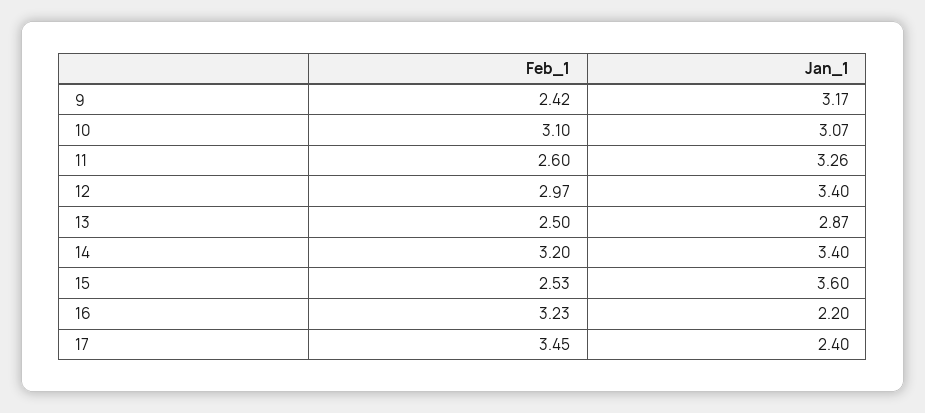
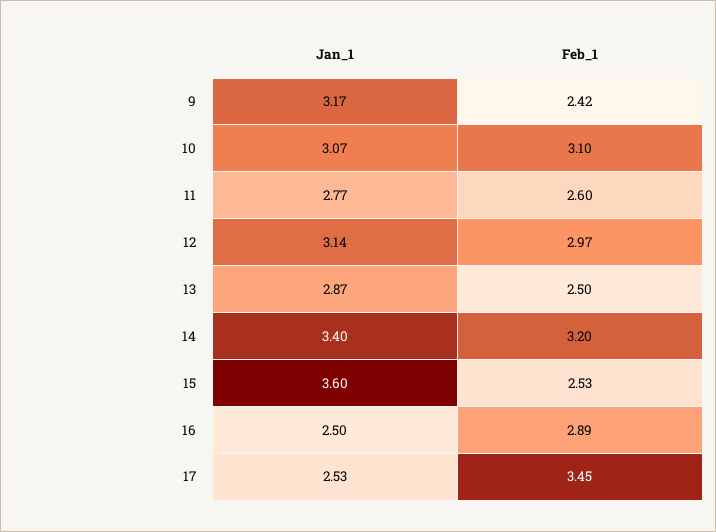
Jan_1, 11: 3.26 -> 2.77
Jan_1, 12: 3.4 -> 3.14
Feb_1, 16: 3.23 -> 2.89
Jan_1, 16: 2.2 -> 2.5
Jan_1, 17: 2.4 -> 2.53

